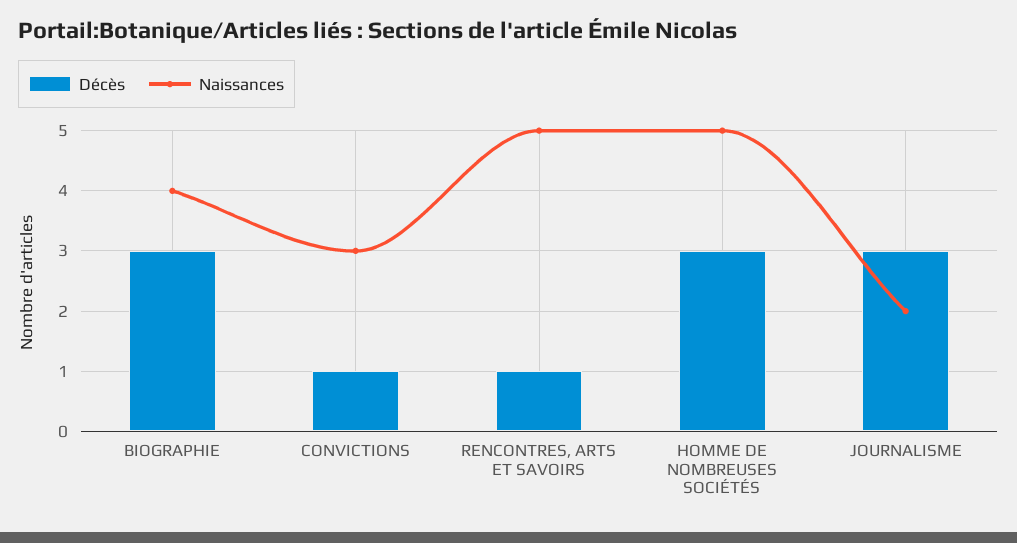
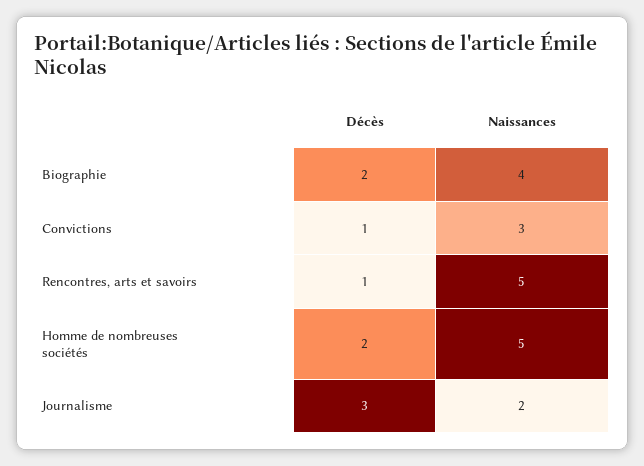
Décès, BIOGRAPHIE: 3 -> 2
Décès, HOMME DE NOMBREUSES SOCIÉTÉS: 3 -> 2

